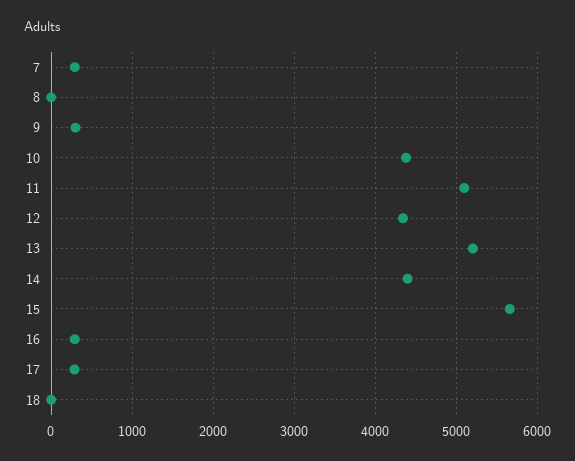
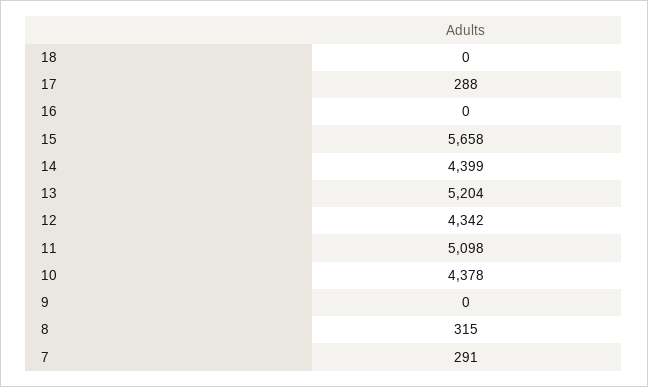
8: 0 -> 315
9: 300 -> 0
16: 300 -> 0

